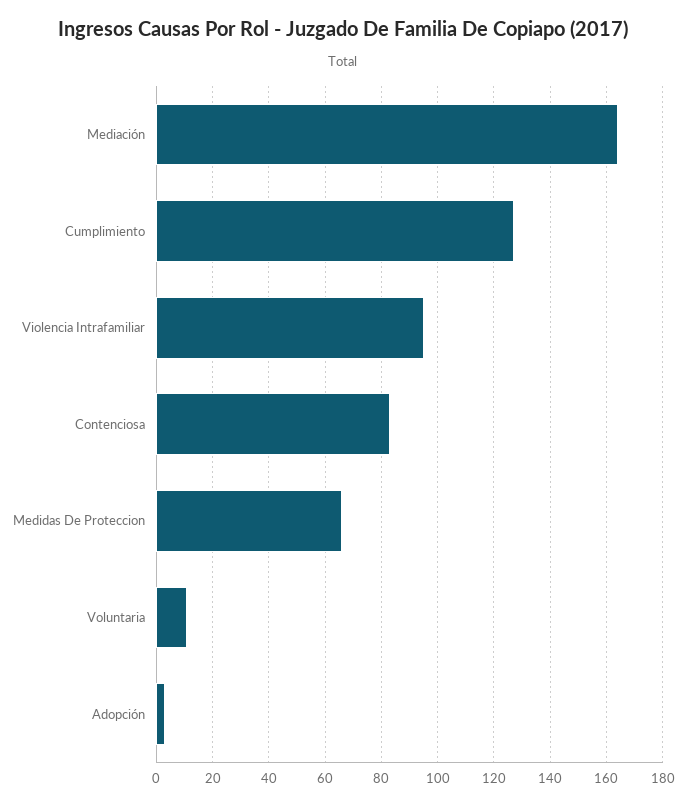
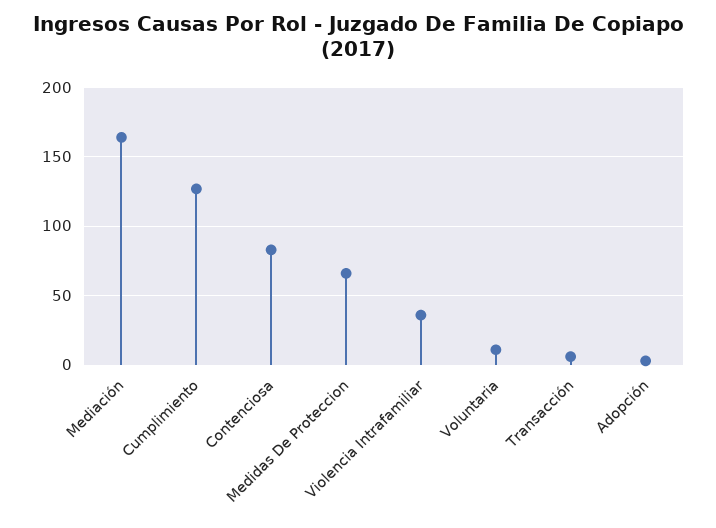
Violencia Intrafamiliar: 95 -> 35
Transacción: none -> 5

